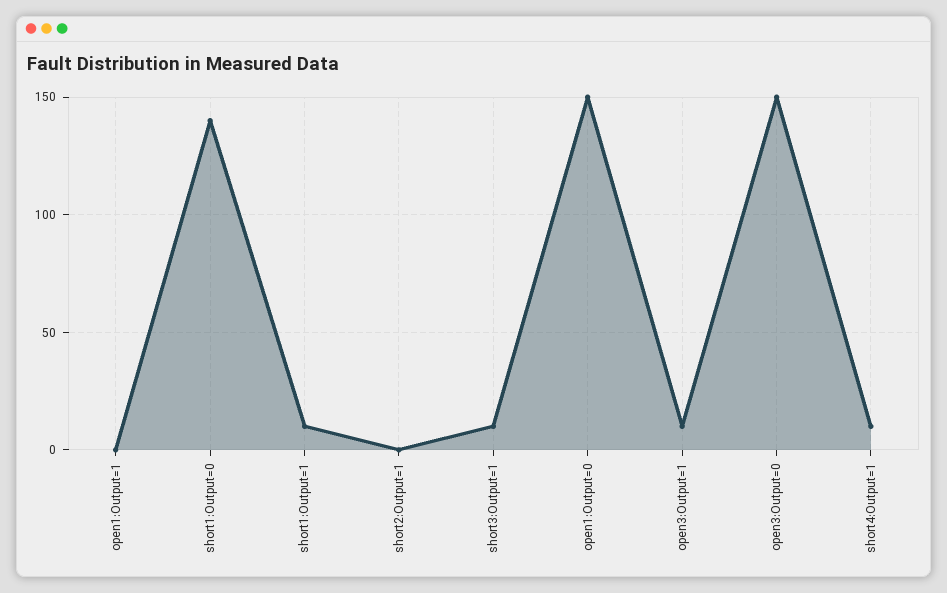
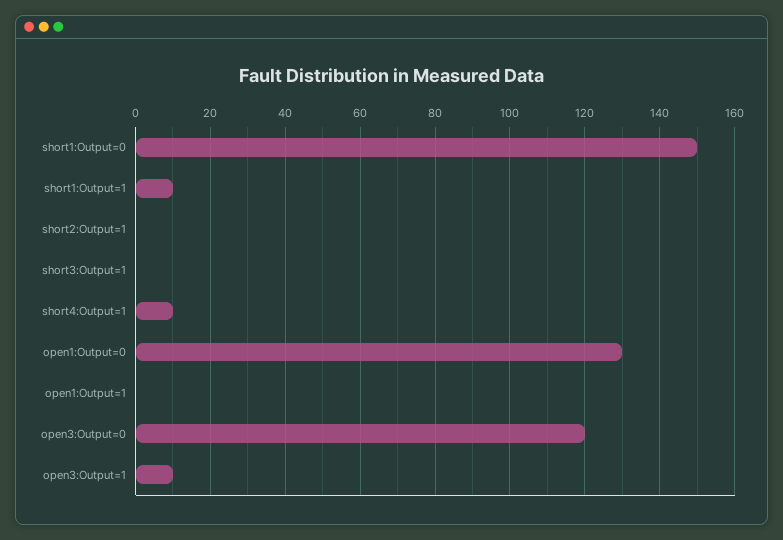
short1:Output=0: 140 -> 150
short3:Output=1: 10 -> 0
open1:Output=0: 150 -> 130
open3:Output=0: 150 -> 120

